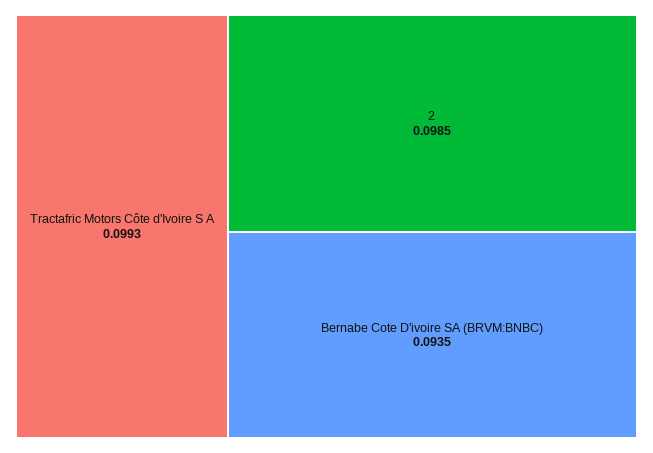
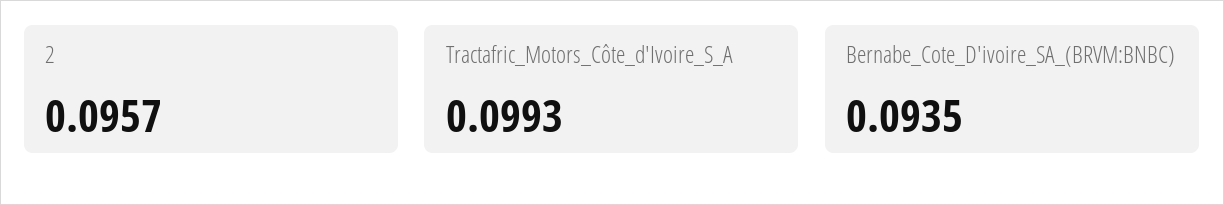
2: 0.0985 -> 0.0957

